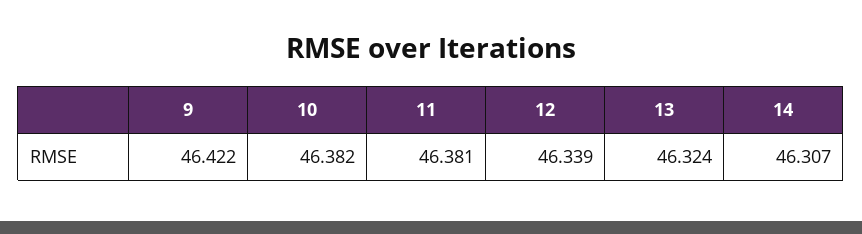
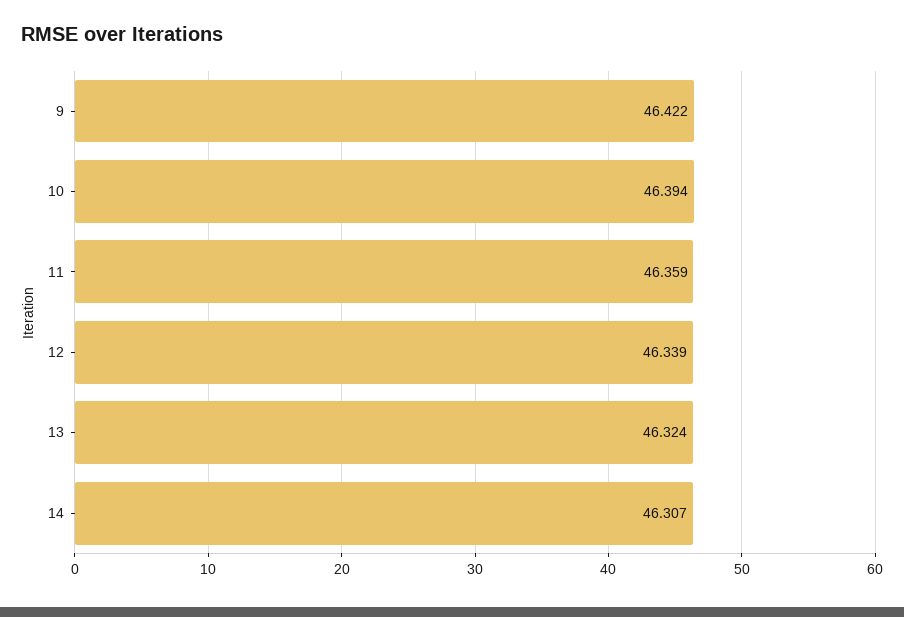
10: 46.382 -> 46.394
11: 46.381 -> 46.359

